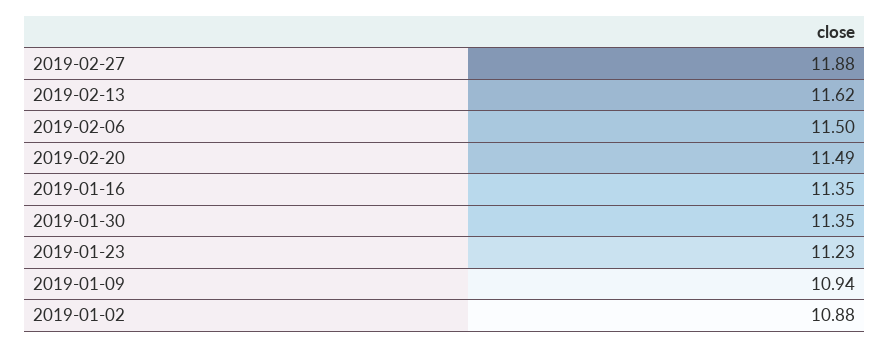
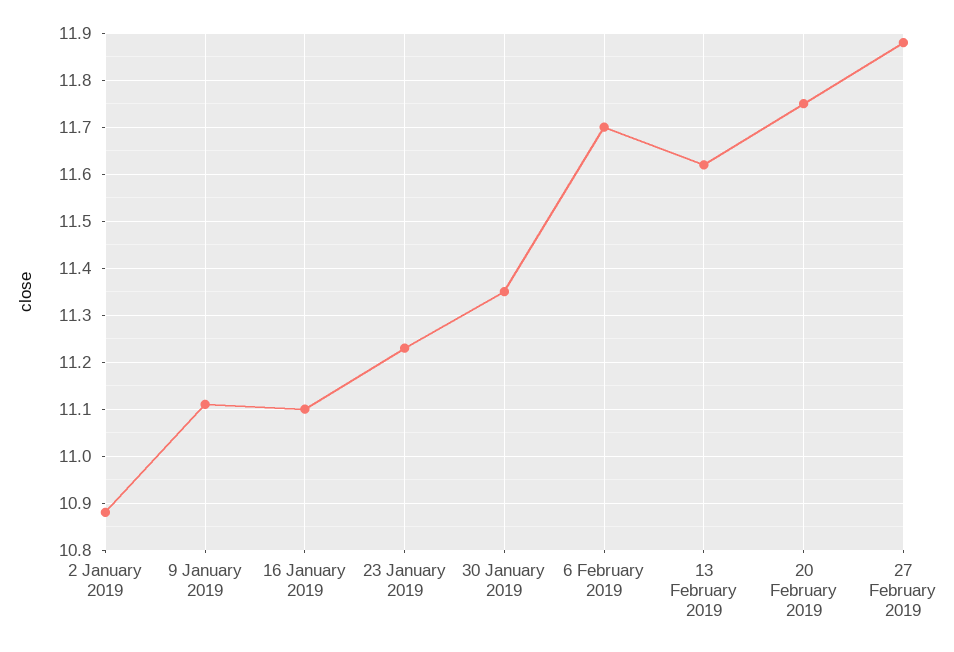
2019-02-06: 11.5 -> 11.7
2019-02-20: 11.49 -> 11.75
2019-01-16: 11.35 -> 11.1
2019-01-09: 10.94 -> 11.1

